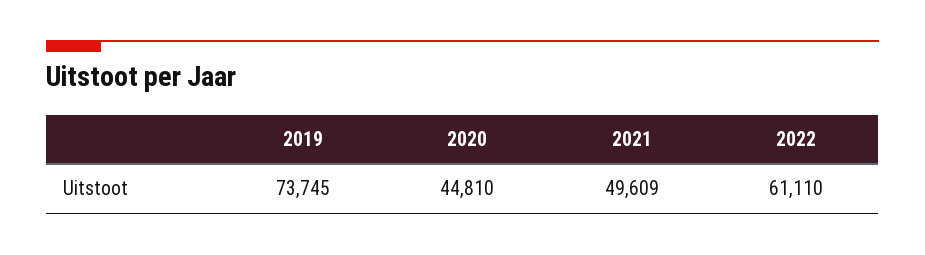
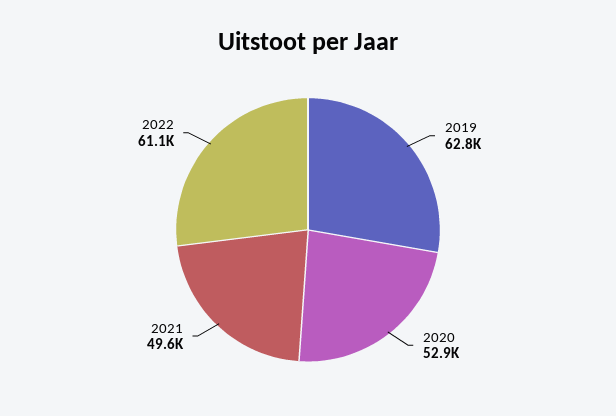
2019: 73745 -> 62800
2020: 44810 -> 52900

